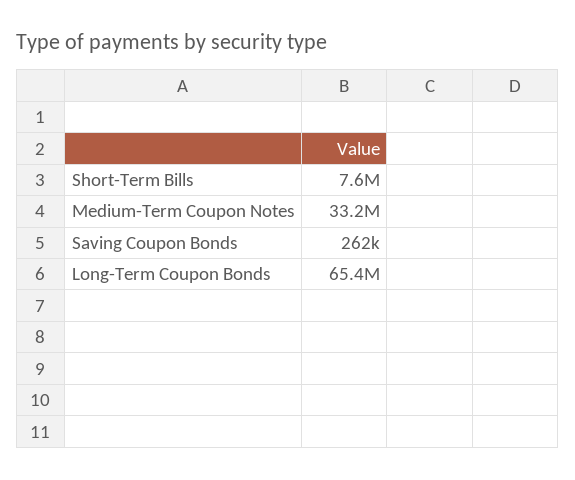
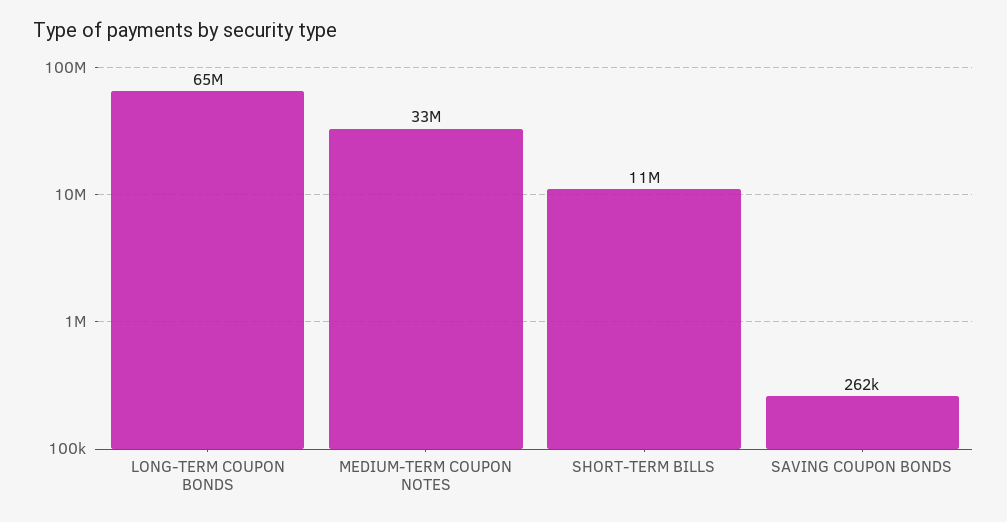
Short-Term Bills: 7600000 -> 11000000

